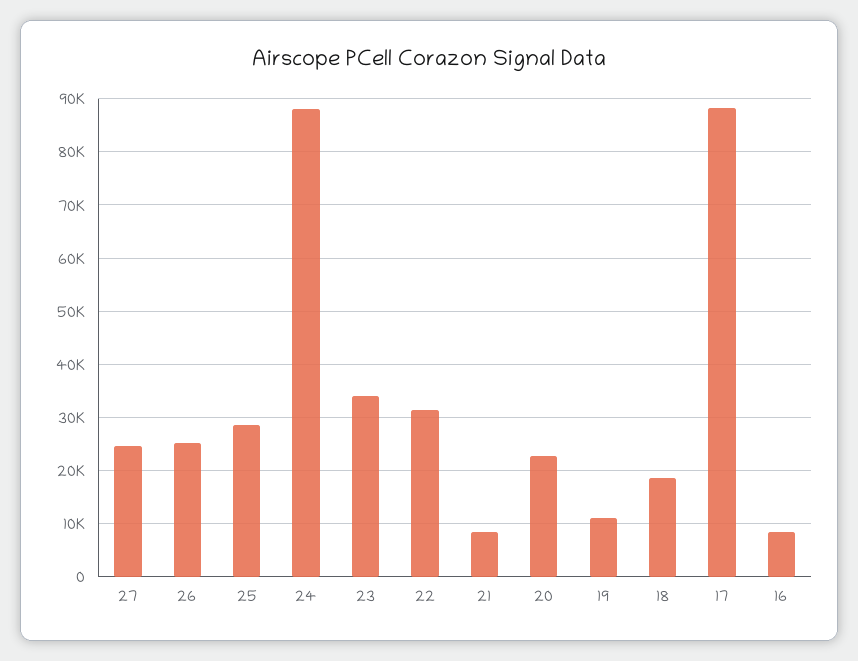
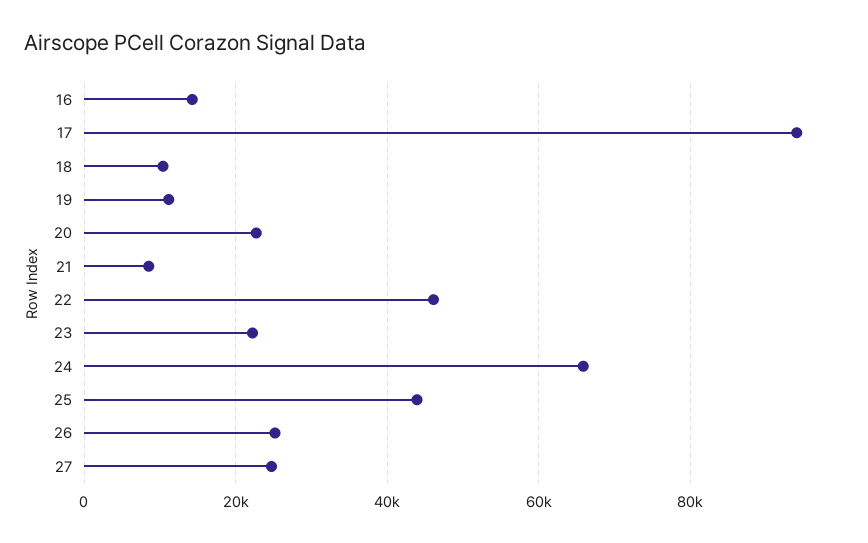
25: 28000 -> 44000
24: 88000 -> 66000
23: 34000 -> 22000
22: 32000 -> 46000
18: 18000 -> 10000
17: 88000 -> 94000
16: 8000 -> 14000

